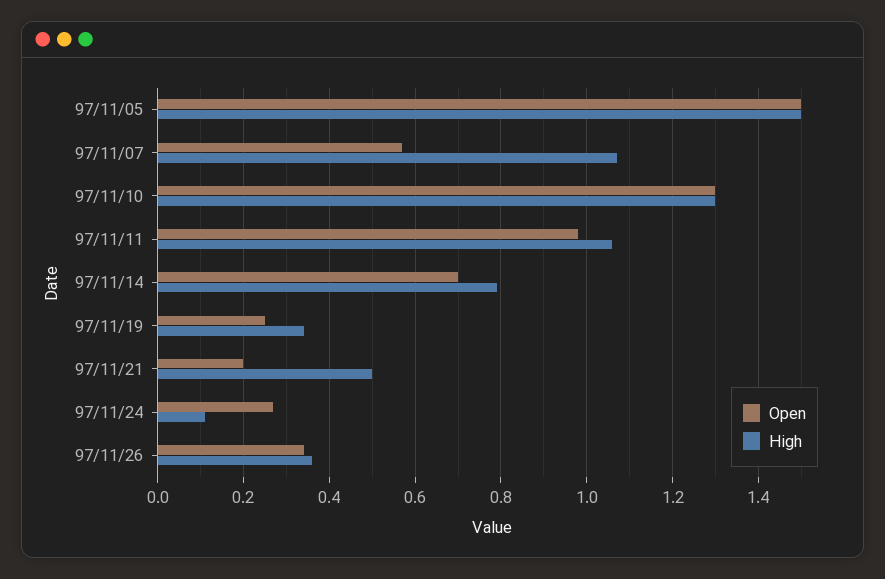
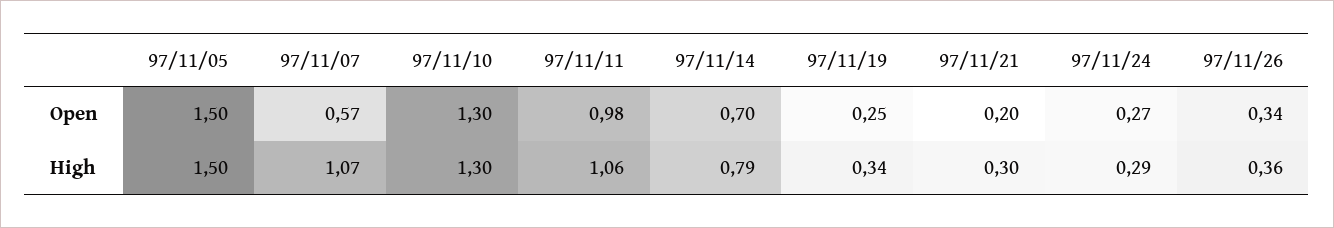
High, 97/11/21: 0.5 -> 0.3
High, 97/11/24: 0.1 -> 0.29

